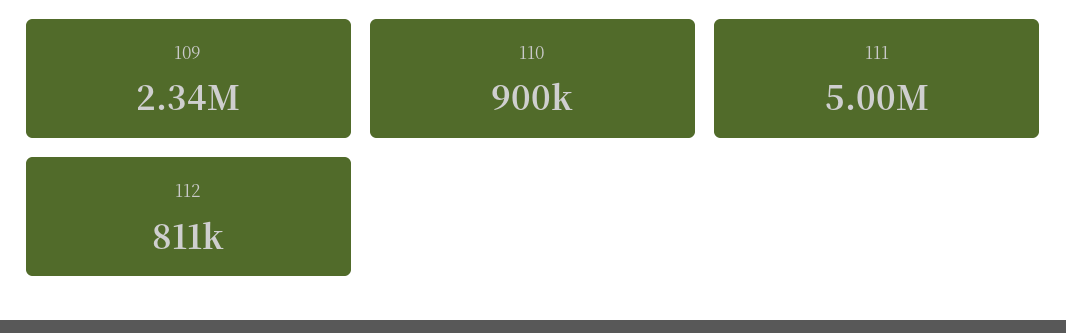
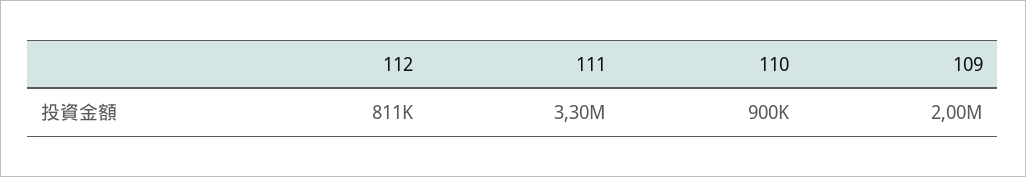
109: 2340000 -> 2000000
111: 5000000 -> 3300000

